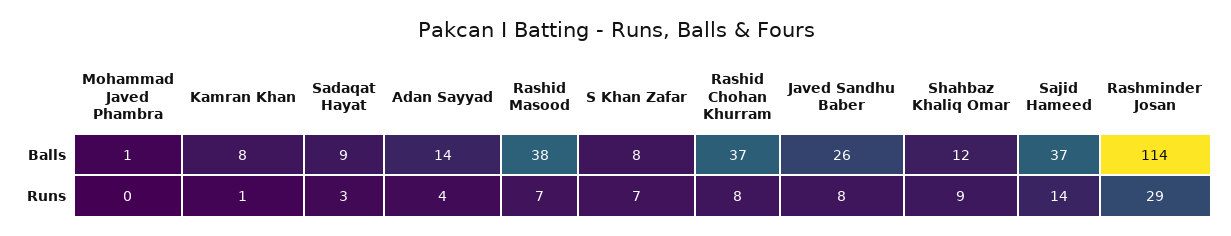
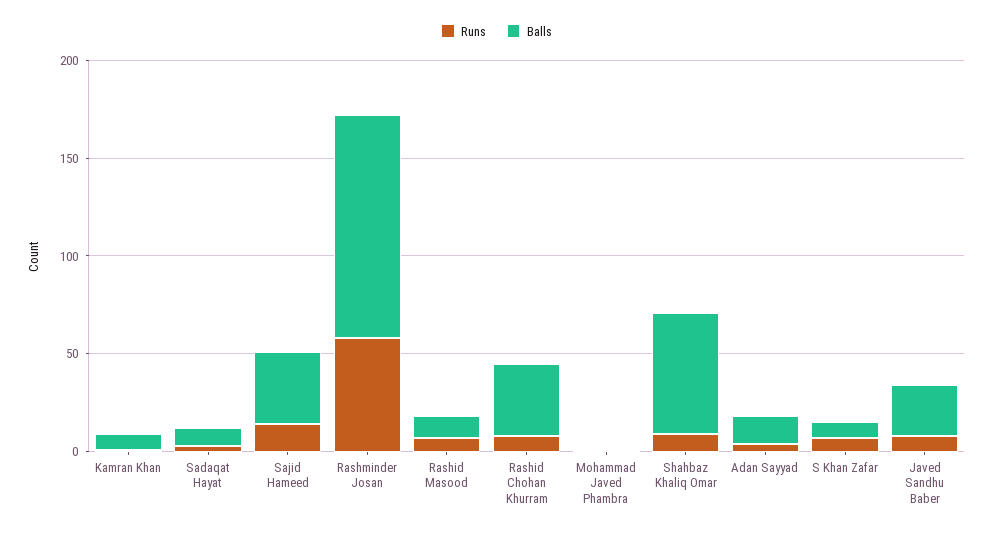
Balls, Rashid Masood: 38 -> 10
Balls, Shahbaz Khaliq Omar: 12 -> 60
Runs, Rashminder Josan: 29 -> 60

